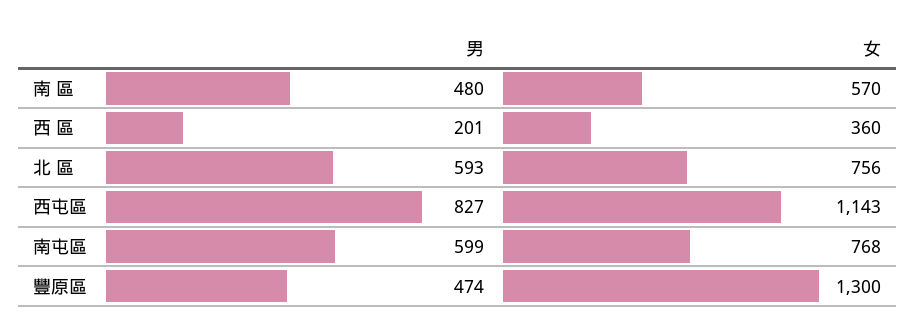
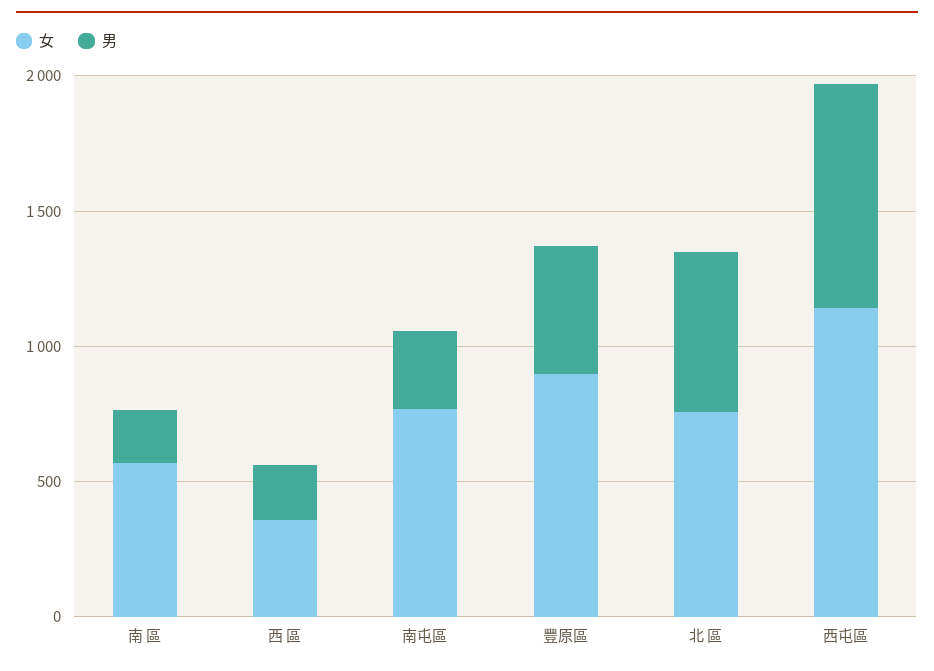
男, 南 區: 480 -> 200
男, 南屯區: 599 -> 300
女, 豐原區: 1300 -> 900

